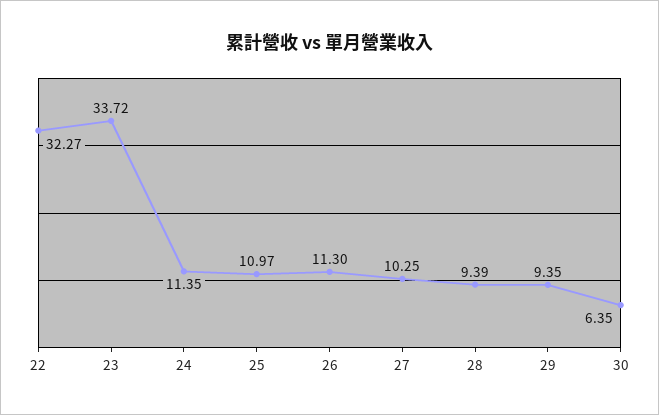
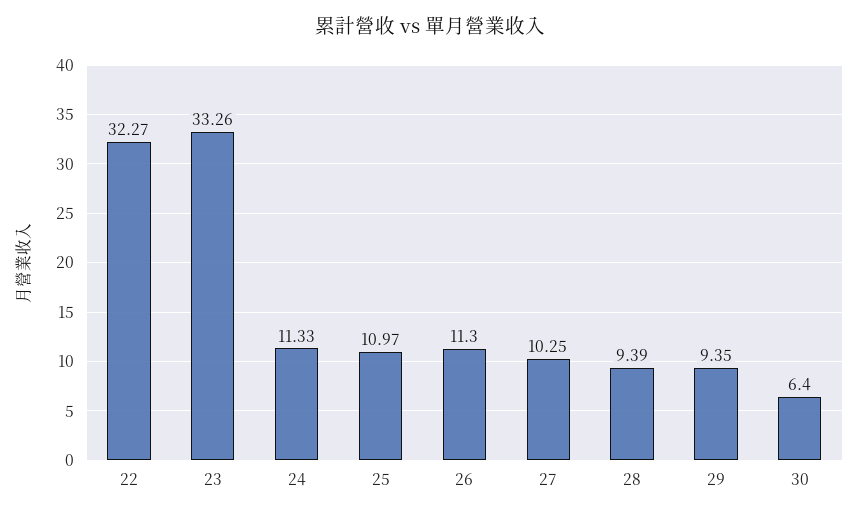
23: 33.72 -> 33.26
24: 11.35 -> 11.33
30: 6.35 -> 6.4

